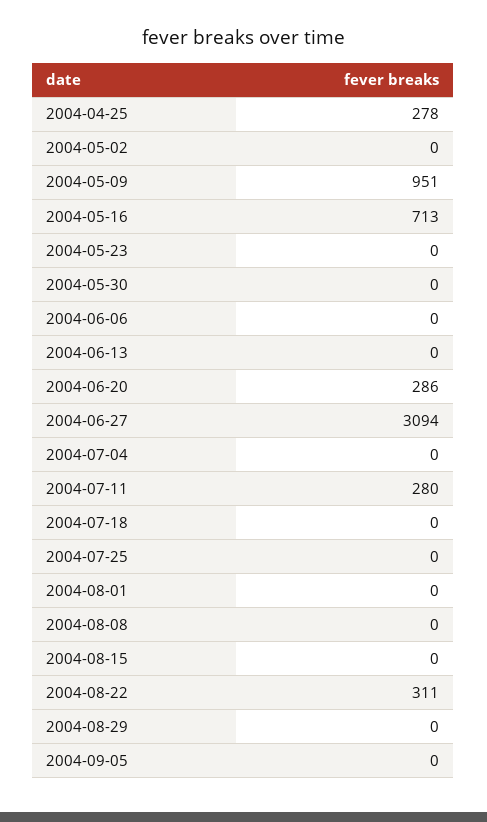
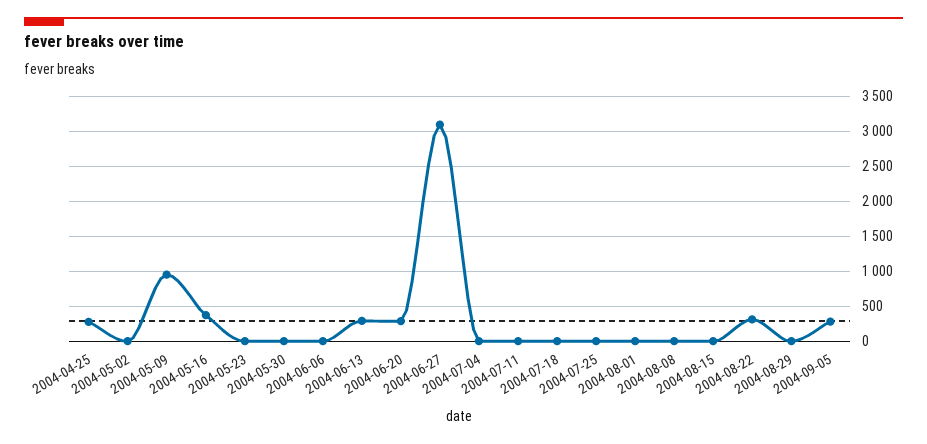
2004-05-16: 713 -> 400
2004-06-13: 0 -> 300
2004-07-11: 280 -> 0
2004-09-05: 0 -> 300

